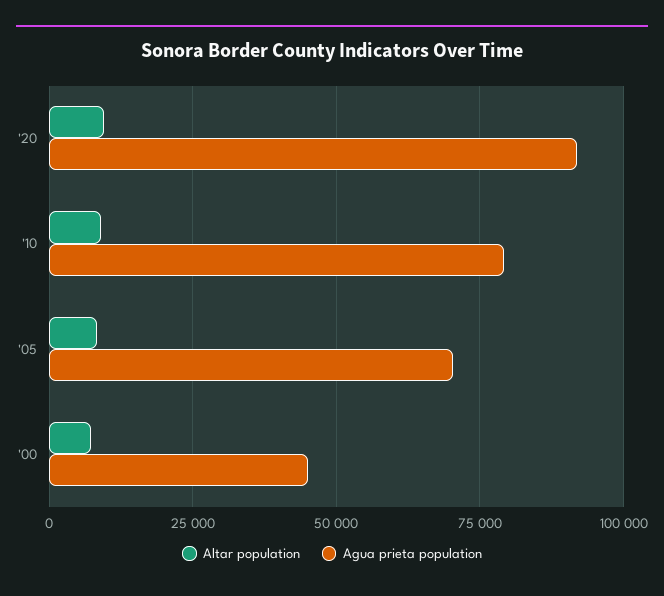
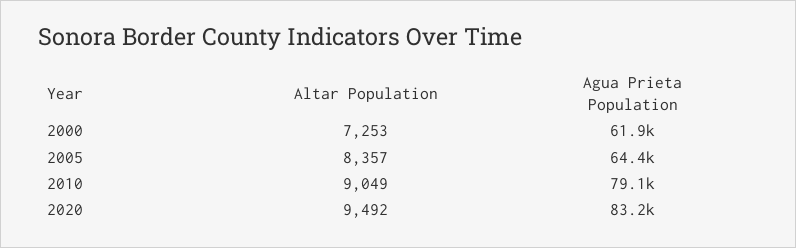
Agua prieta population, '20: 92500 -> 83200
Agua prieta population, '05: 70000 -> 64400
Agua prieta population, '00: 45000 -> 61900

